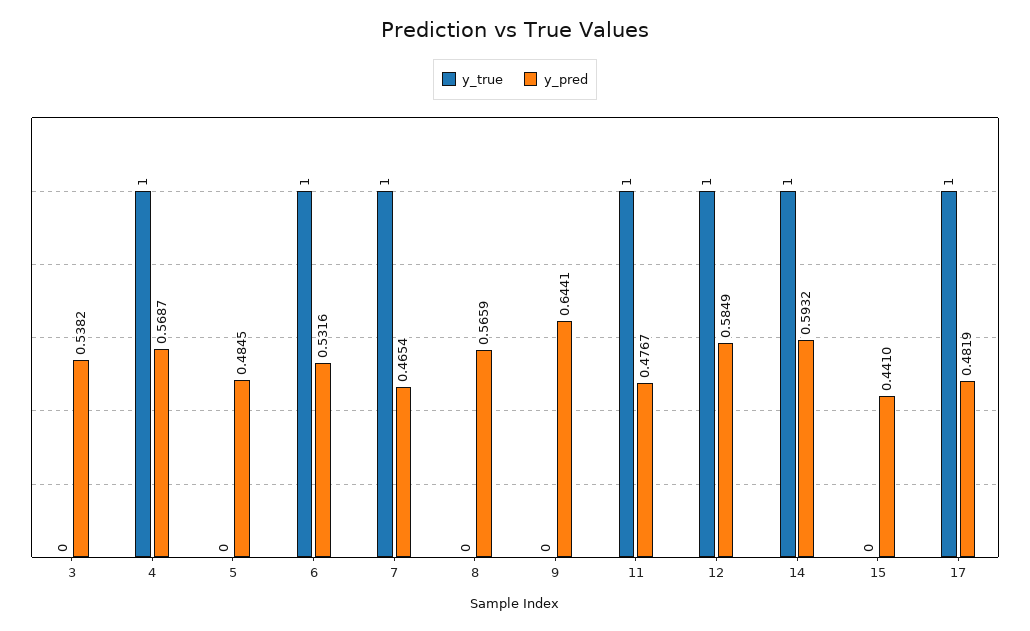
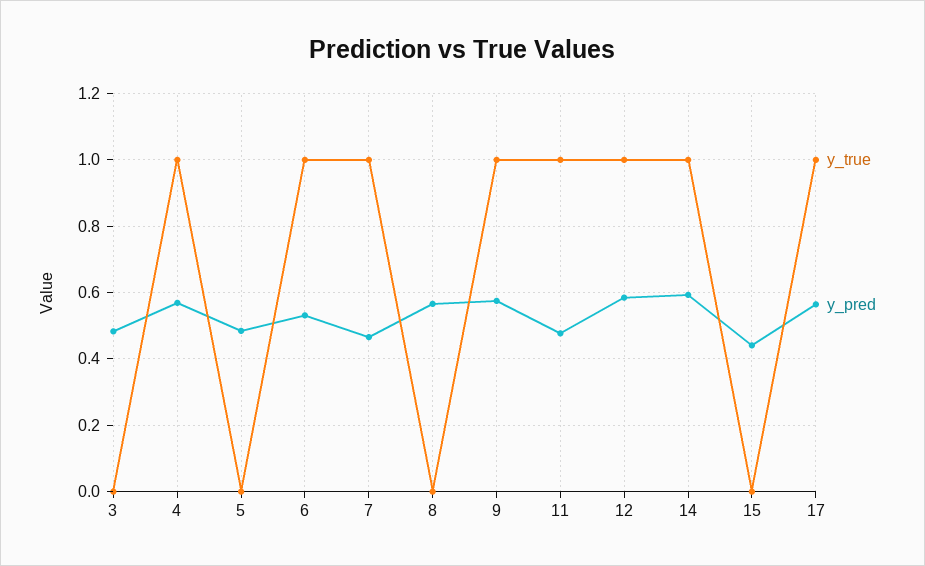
y_pred, 3: 0.5382 -> 0.48
y_true, 9: 0 -> 1
y_pred, 9: 0.6441 -> 0.58
y_pred, 17: 0.4819 -> 0.56

